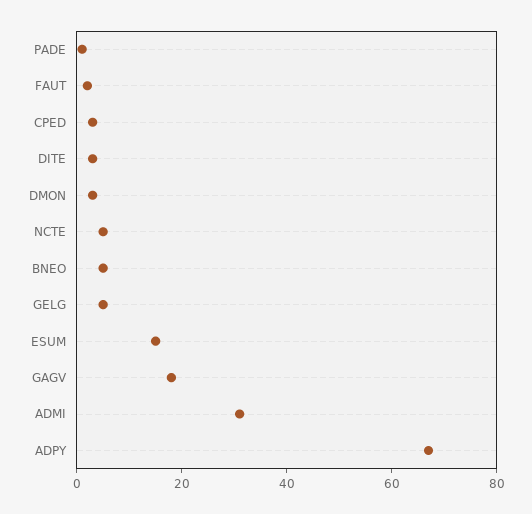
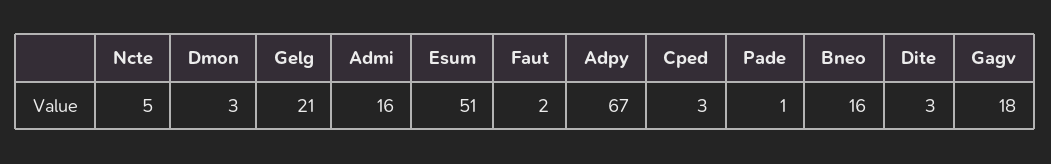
BNEO: 5 -> 16
GELG: 5 -> 21
ESUM: 15 -> 51
ADMI: 30 -> 16

